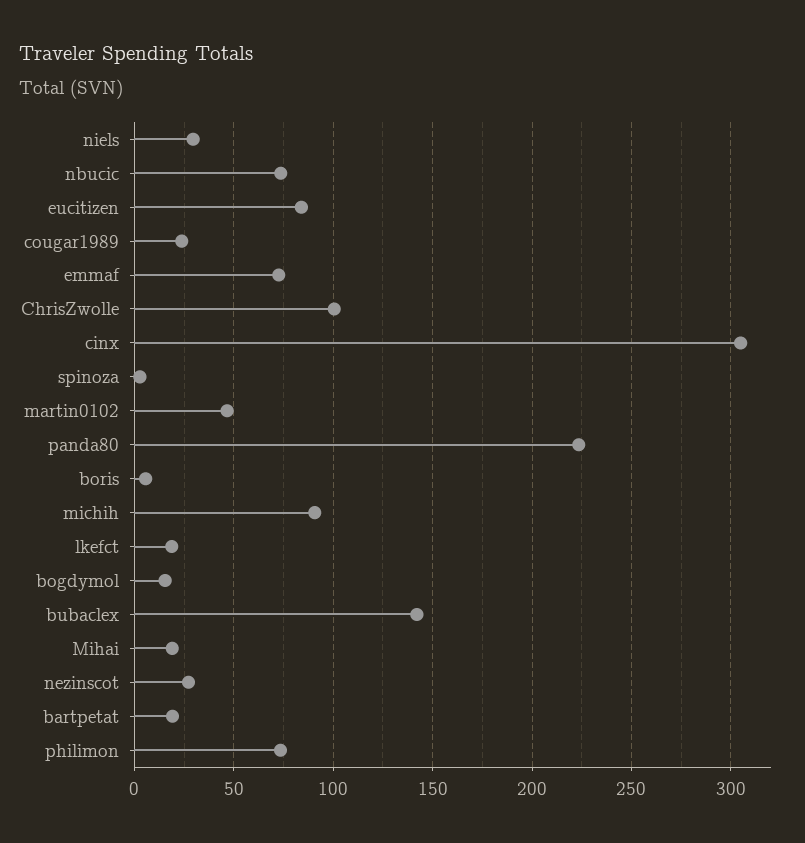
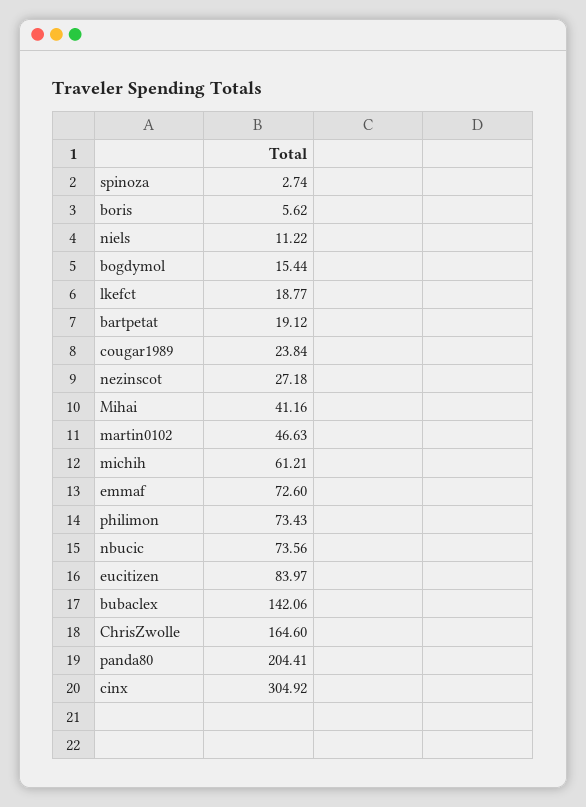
niels: 30 -> 11.22
ChrisZwolle: 100 -> 164.6
panda80: 225 -> 204.41
michih: 90 -> 61.21
Mihai: 20 -> 41.16

